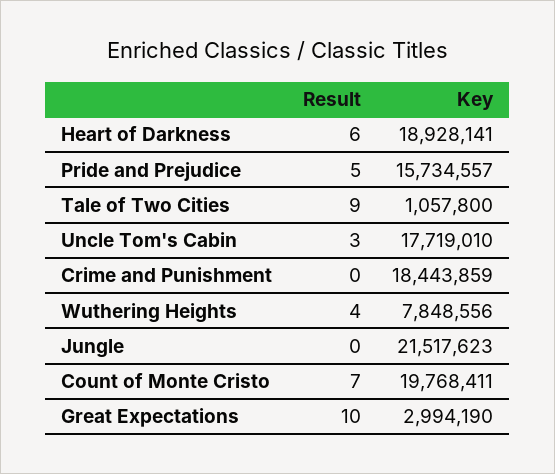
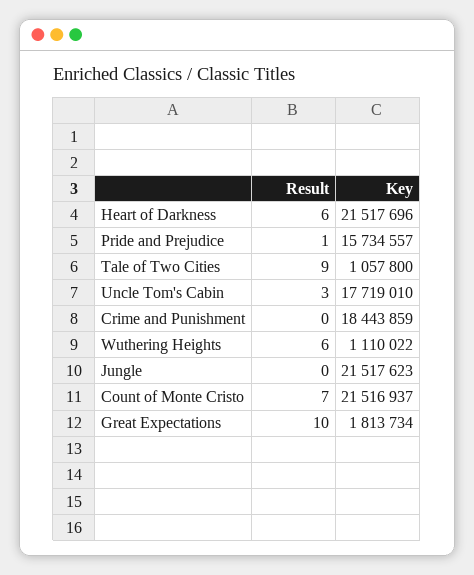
Key, Heart of Darkness: 18928141 -> 21517696
Result, Pride and Prejudice: 5 -> 1
Result, Wuthering Heights: 4 -> 6
Key, Wuthering Heights: 7848556 -> 1110022
Key, Count of Monte Cristo: 19768411 -> 21516937
Key, Great Expectations: 2994190 -> 1813734

